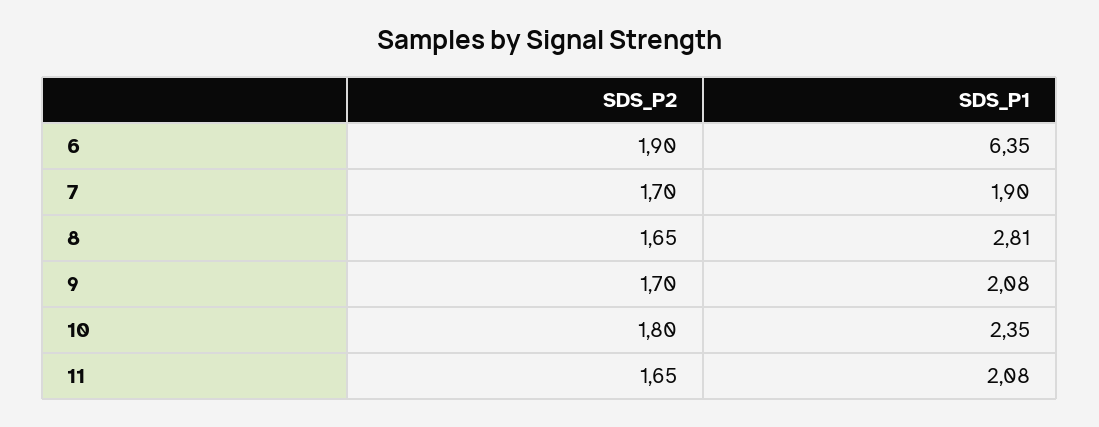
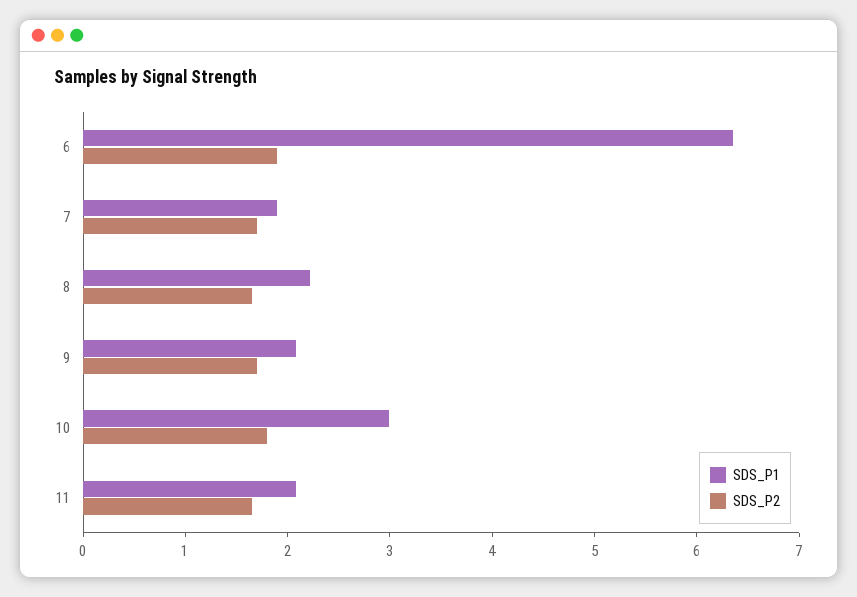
SDS_P1, 8: 2.81 -> 2.2
SDS_P1, 10: 2.35 -> 3

